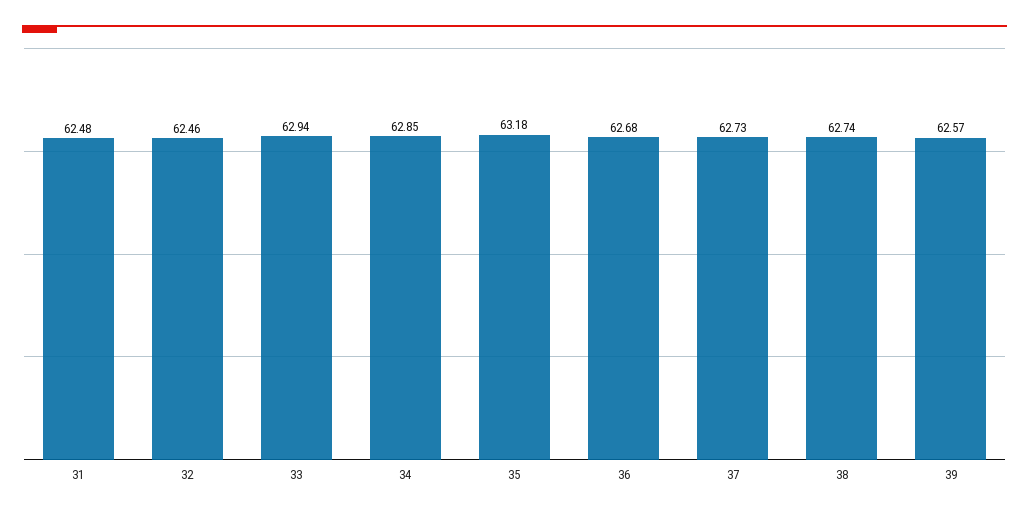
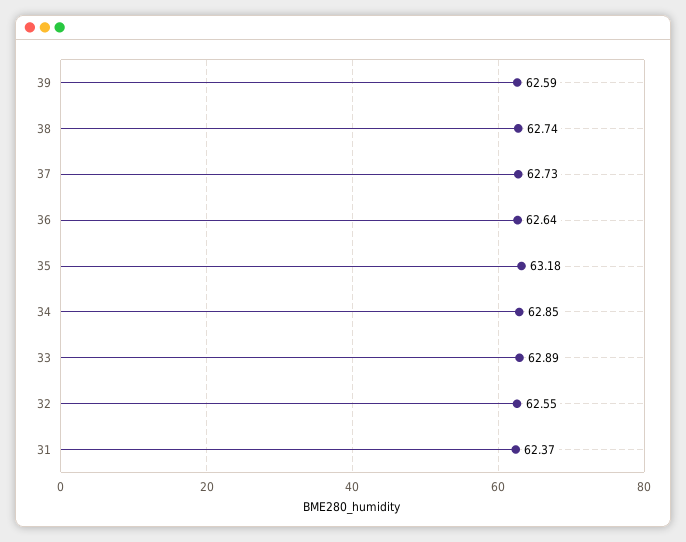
31: 62.48 -> 62.37
32: 62.46 -> 62.55
33: 62.94 -> 62.89
36: 62.68 -> 62.64
39: 62.57 -> 62.59

